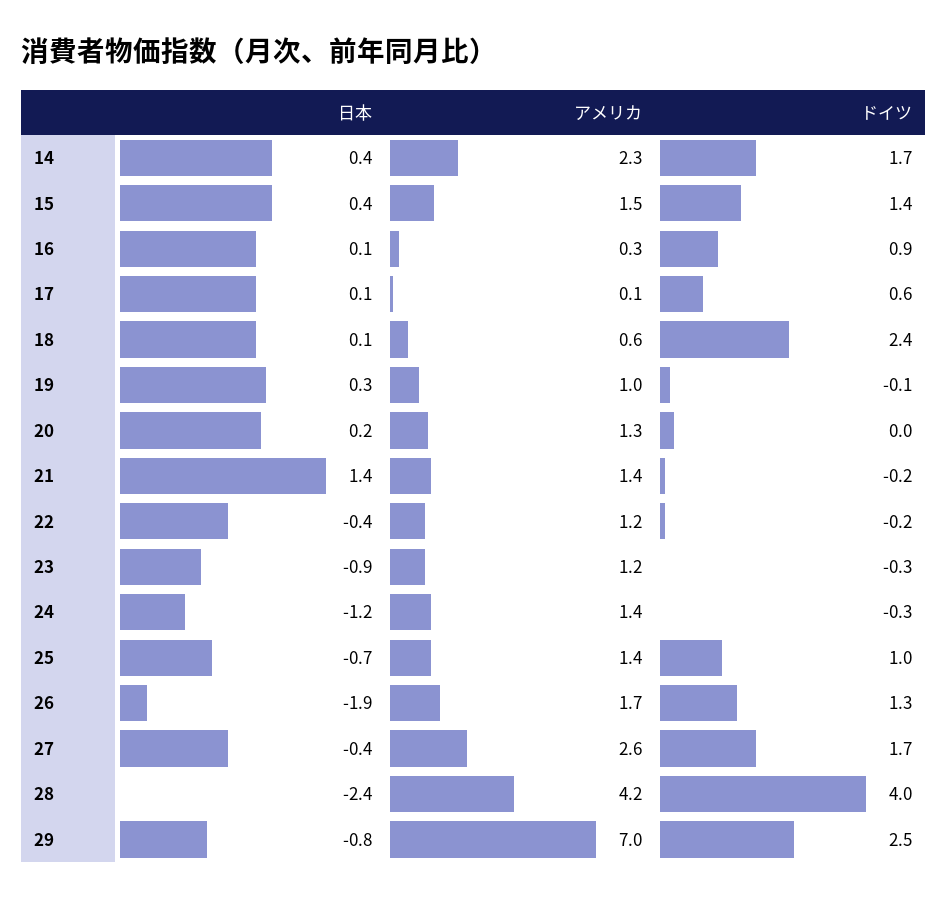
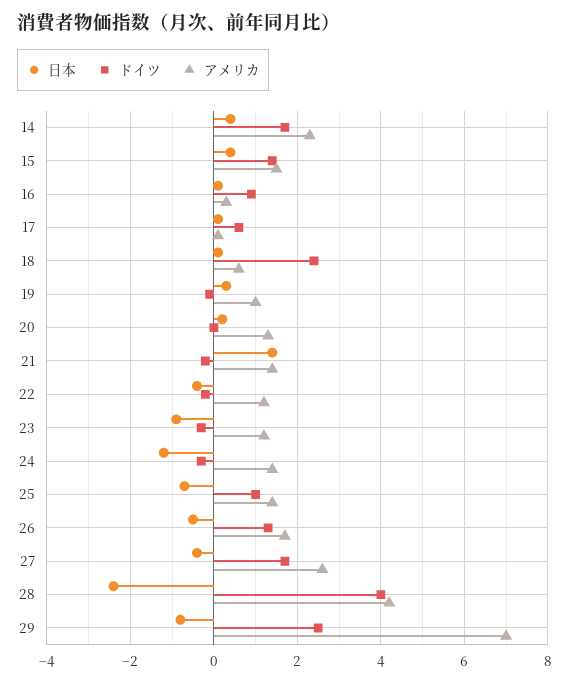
日本, 26: -1.9 -> -0.5

